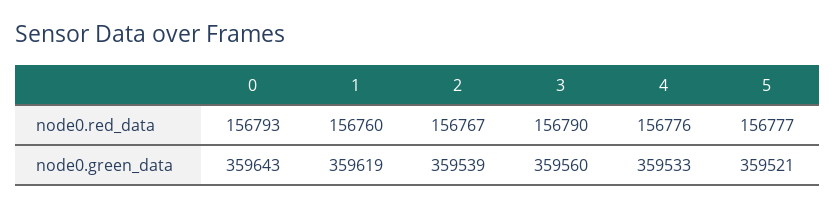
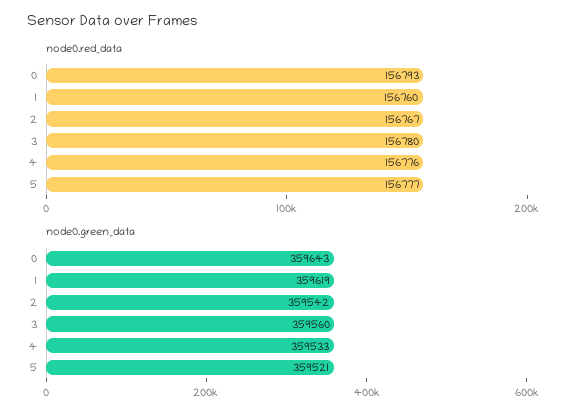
node0.red_data, 3: 156790 -> 156780
node0.green_data, 2: 359539 -> 359542

